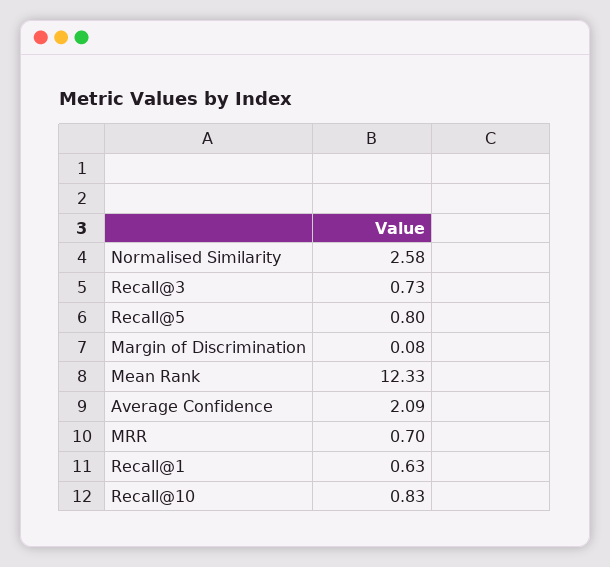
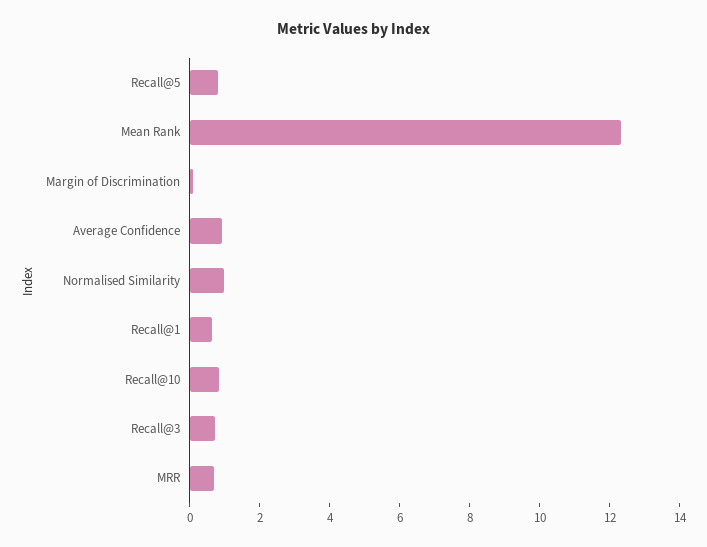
Normalised Similarity: 2.58 -> 1
Average Confidence: 2.09 -> 1

